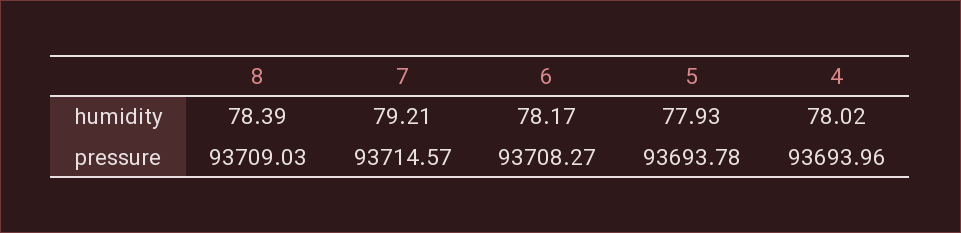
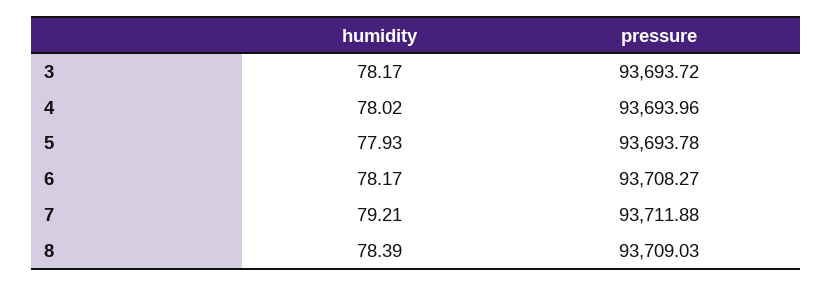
7, pressure: 93714.57 -> 93711.88
3, humidity: none -> 78.17
3, pressure: none -> 93693.72

